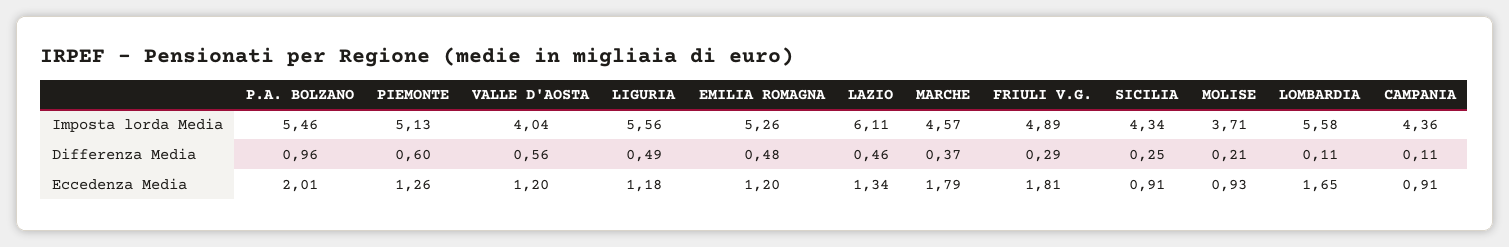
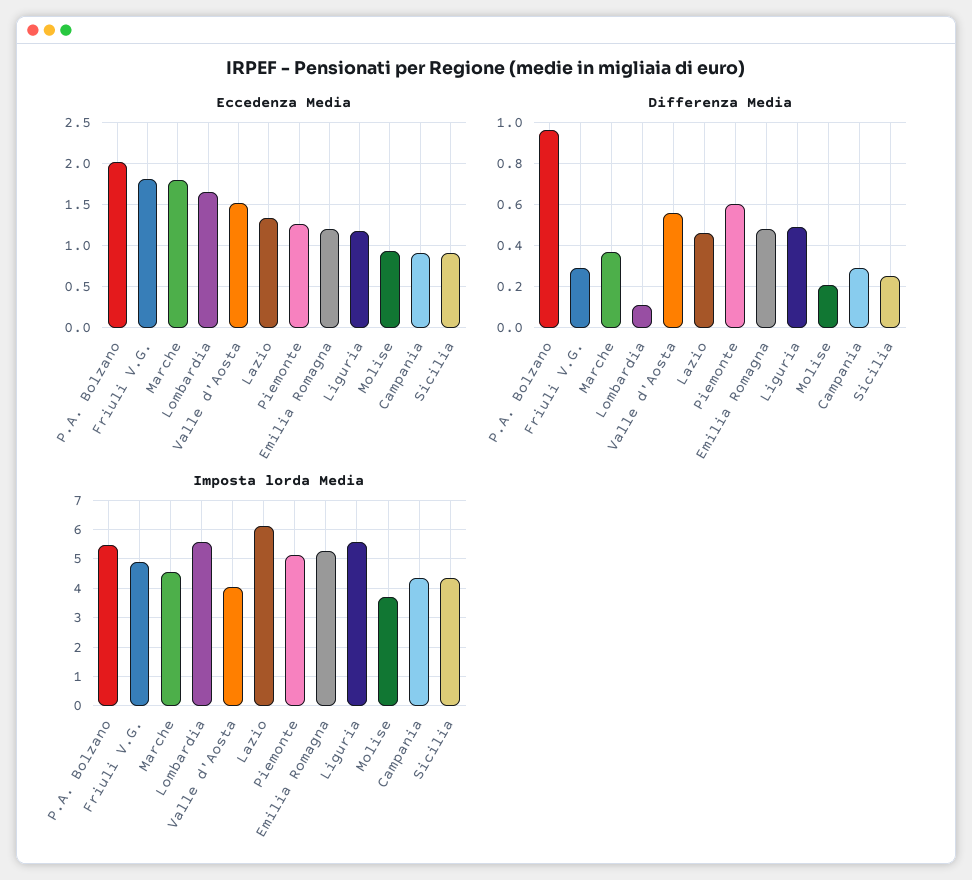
Differenza Media, CAMPANIA: 0.11 -> 0.3
Eccedenza Media, VALLE D'AOSTA: 1.2 -> 1.5

